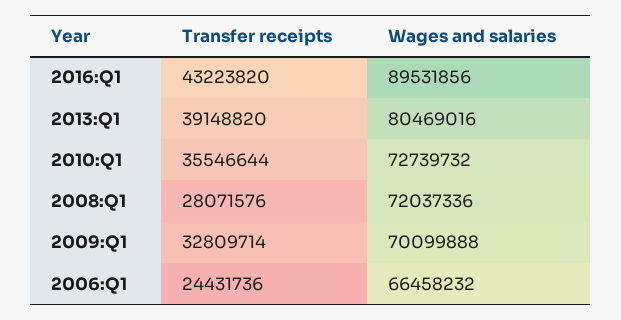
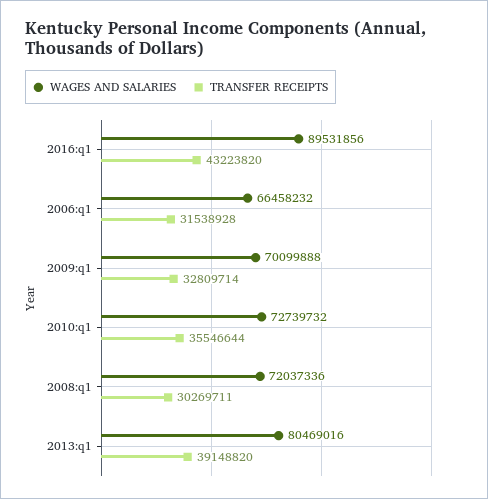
Transfer receipts, 2008:Q1: 28071576 -> 30269711
Transfer receipts, 2006:Q1: 24431736 -> 31538928

